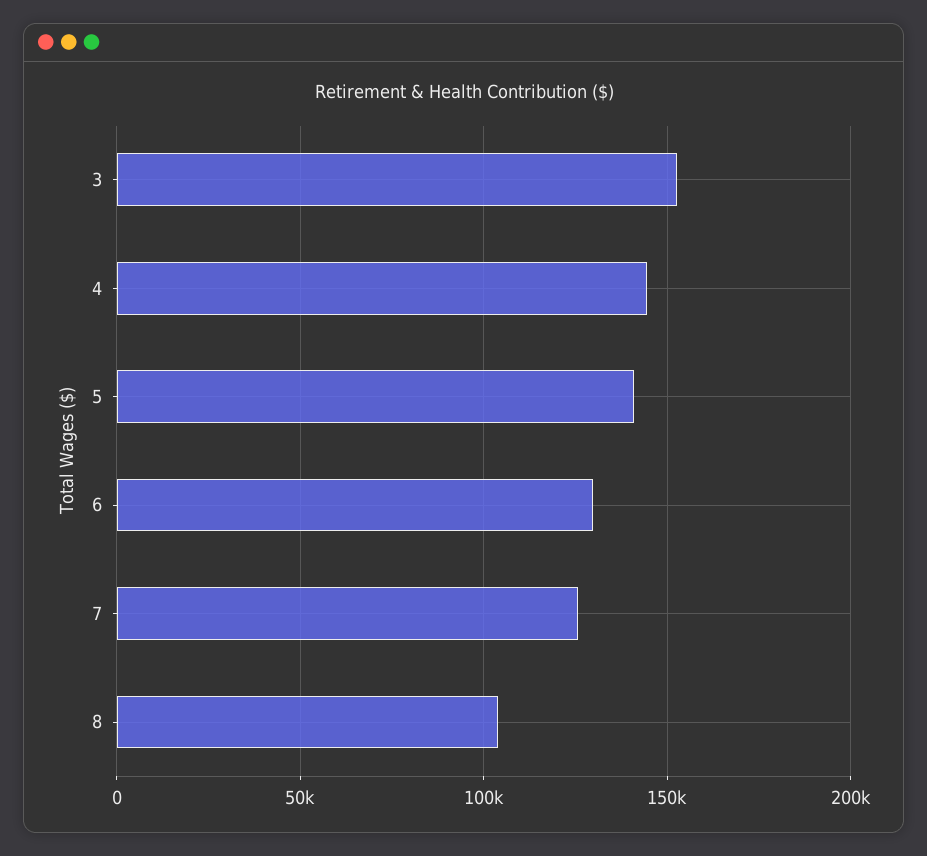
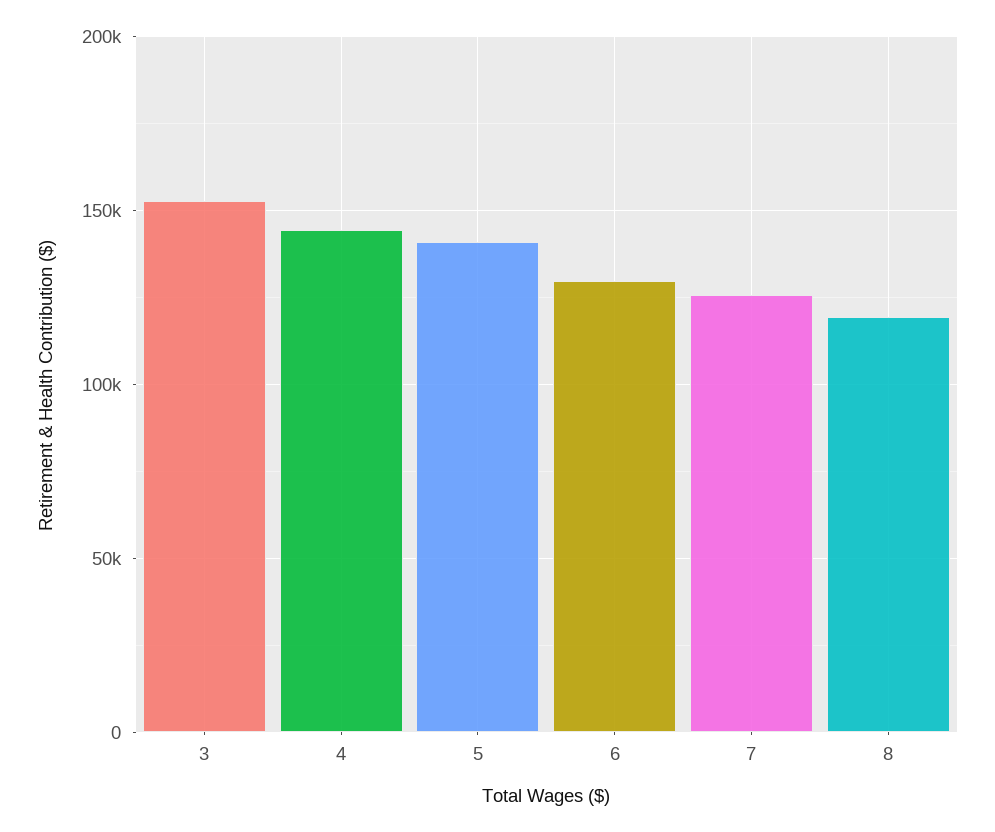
8: 105000 -> 120000

